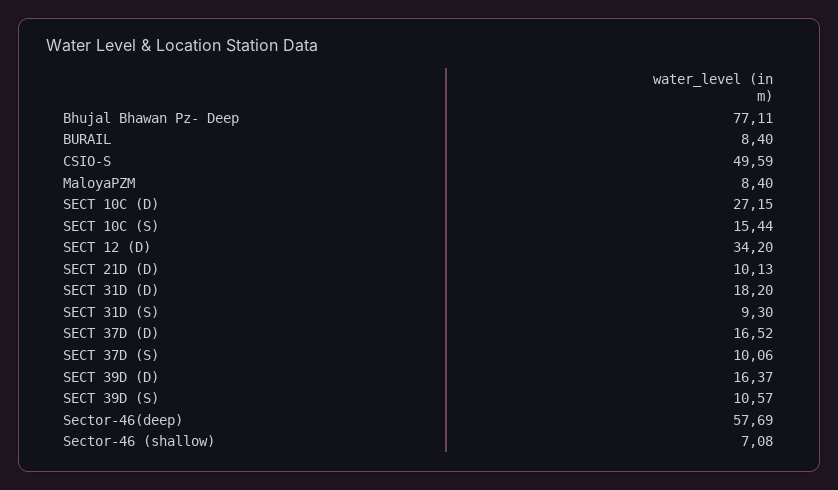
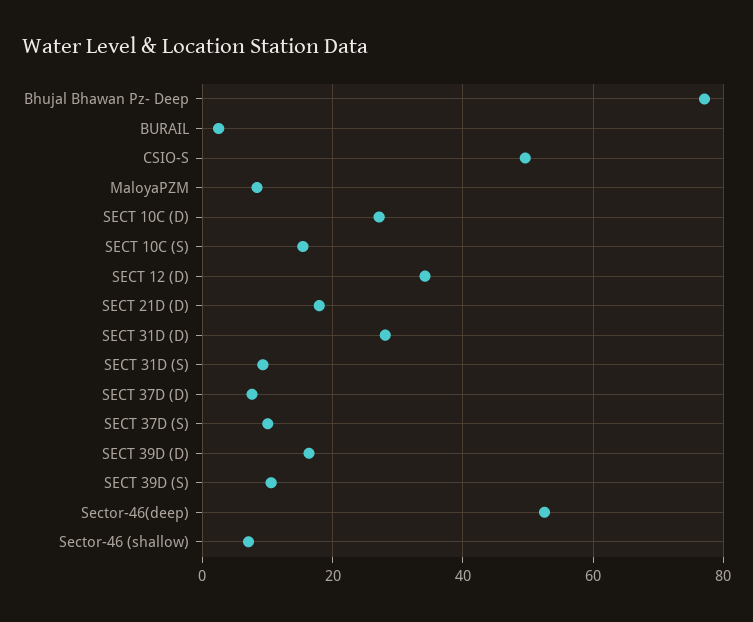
BURAIL: 8.4 -> 2
SECT 21D (D): 10.13 -> 18
SECT 31D (D): 18.2 -> 28
SECT 37D (D): 16.52 -> 8
Sector-46(deep): 57.69 -> 52

